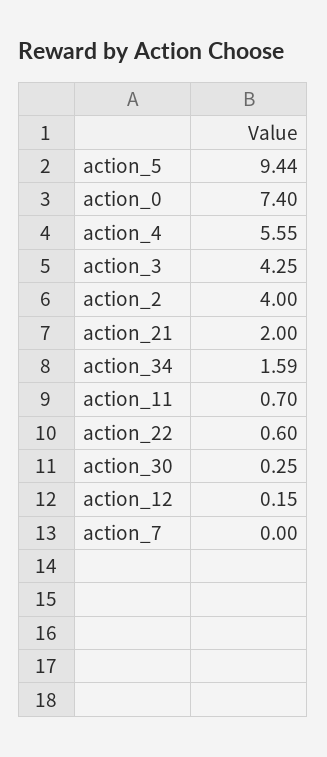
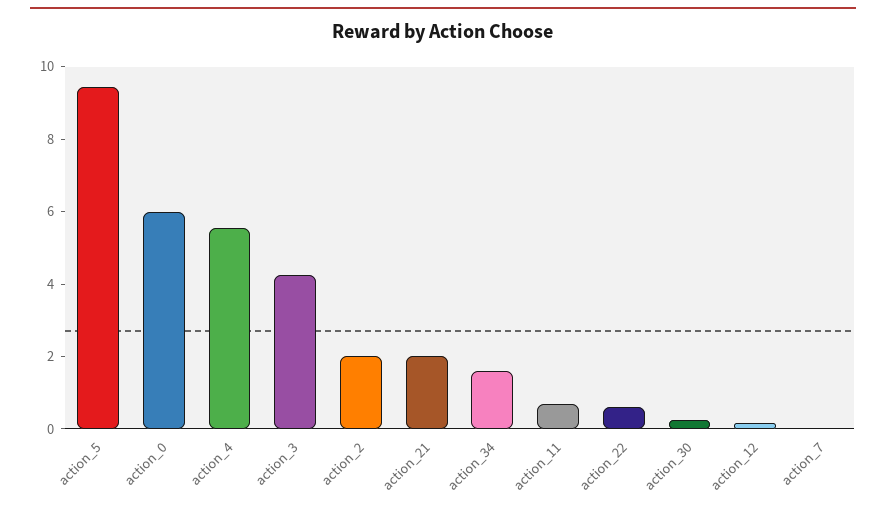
action_0: 7.4 -> 6
action_2: 4 -> 2

